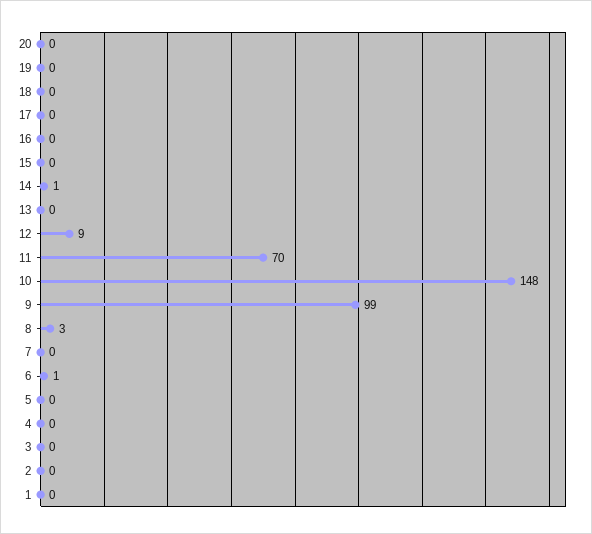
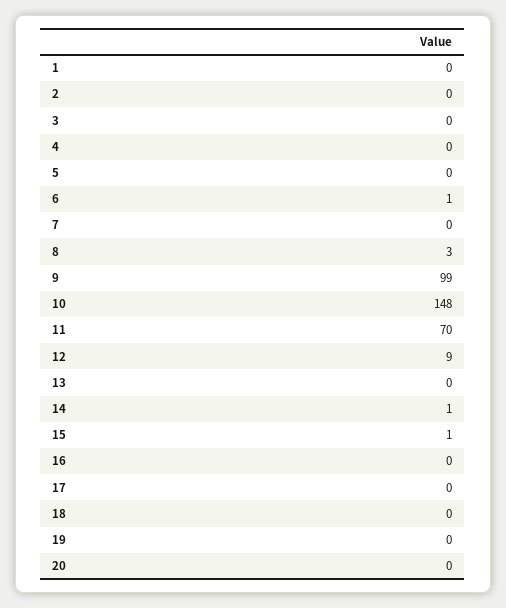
15: 0 -> 1

